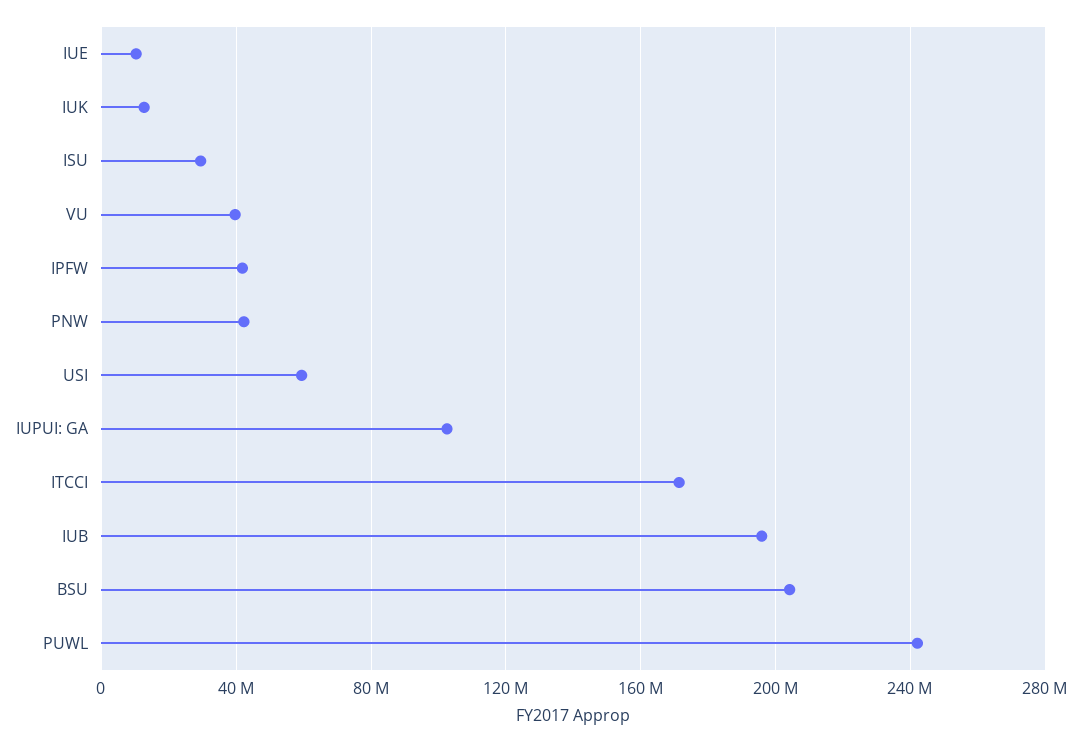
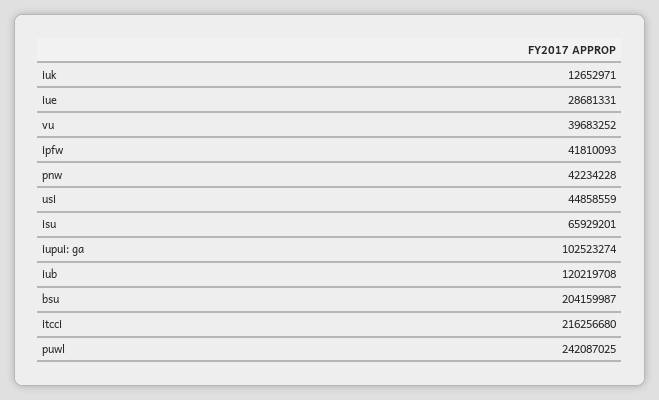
IUE: 10000000 -> 28681331
ISU: 30000000 -> 65929201
USI: 60000000 -> 44858559
ITCCI: 170000000 -> 216256680
IUB: 195000000 -> 120219708

